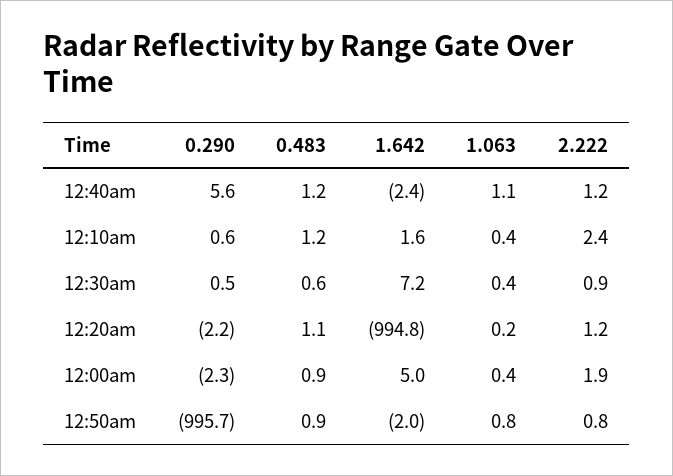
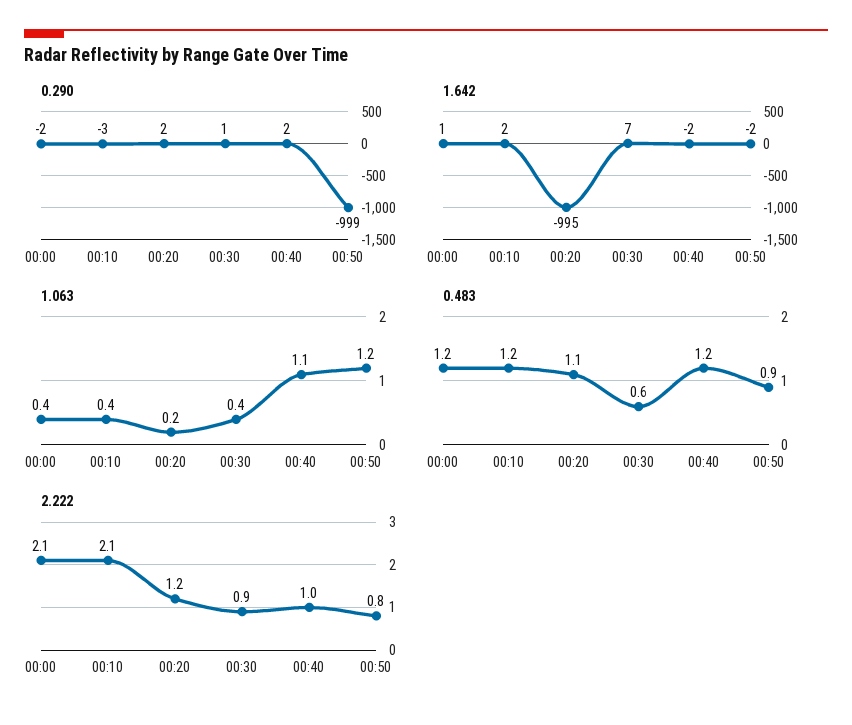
0.290, 12:40am: 5.6 -> 2
2.222, 12:40am: 1.2 -> 1
0.290, 12:10am: 0.6 -> -3
2.222, 12:10am: 2.4 -> 2.1
0.290, 12:20am: -2.2 -> 2
0.483, 12:00am: 0.9 -> 1.2
1.642, 12:00am: 5 -> 1
2.222, 12:00am: 1.9 -> 2.1
0.290, 12:50am: -995.7 -> -999
1.063, 12:50am: 0.8 -> 1.2

